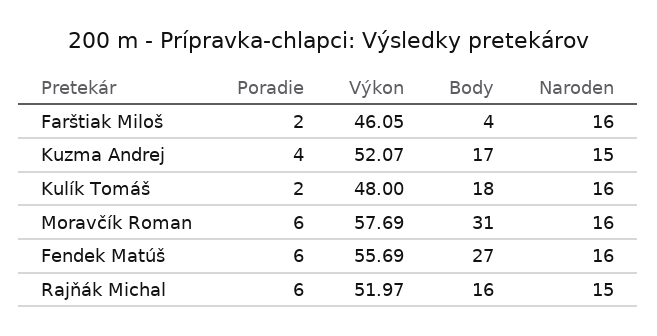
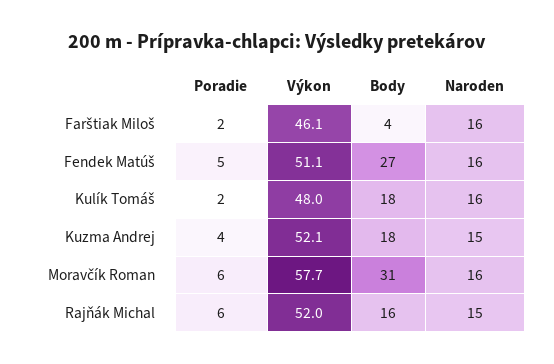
Body, Kuzma Andrej: 17 -> 18
Poradie, Fendek Matúš: 6 -> 5
Výkon, Fendek Matúš: 55.69 -> 51.1

